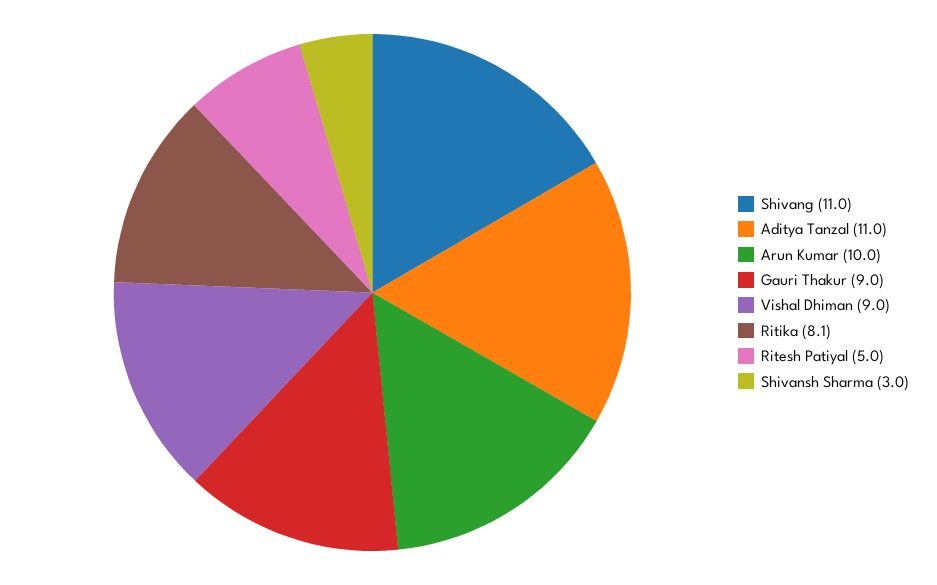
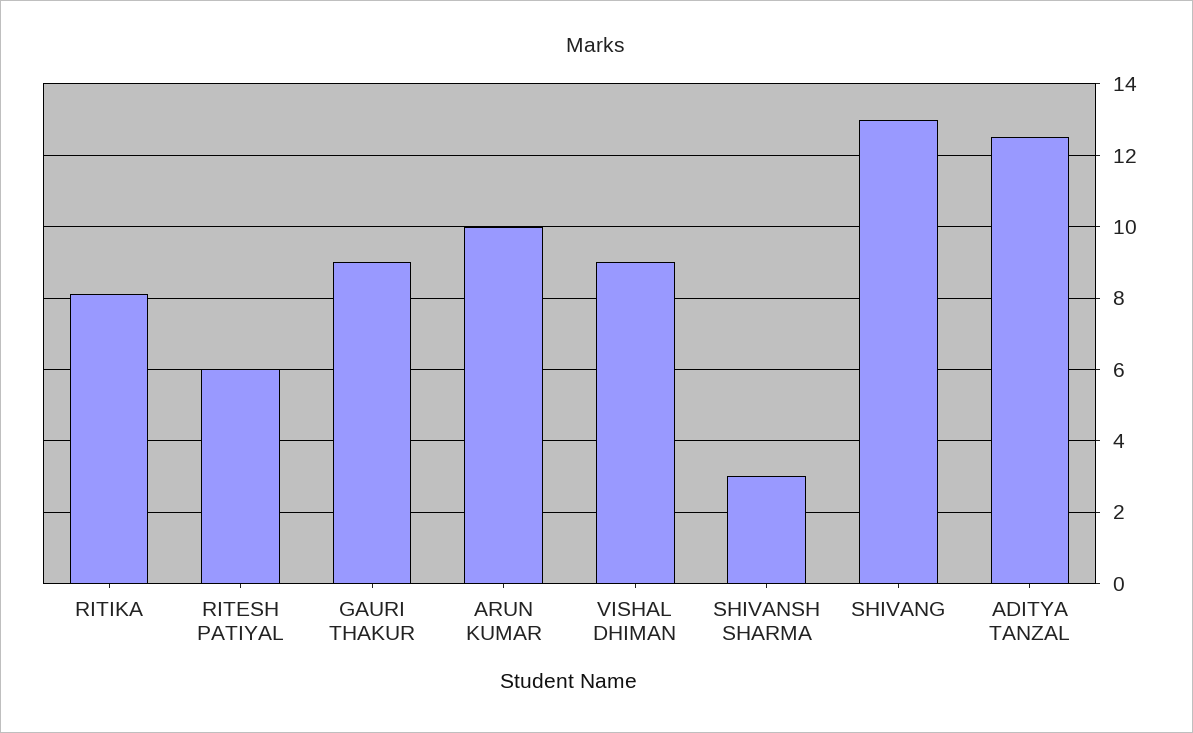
Shivang: 11 -> 13
Aditya Tanzal: 11 -> 12.5
Ritesh Patiyal: 5 -> 6

